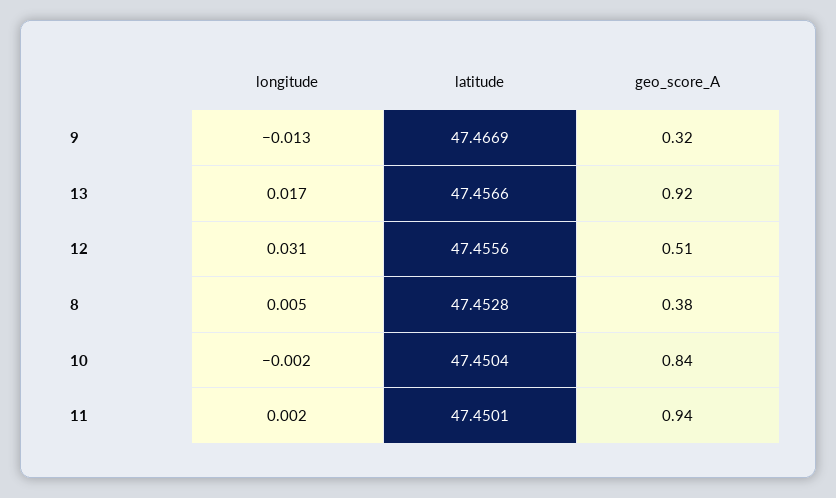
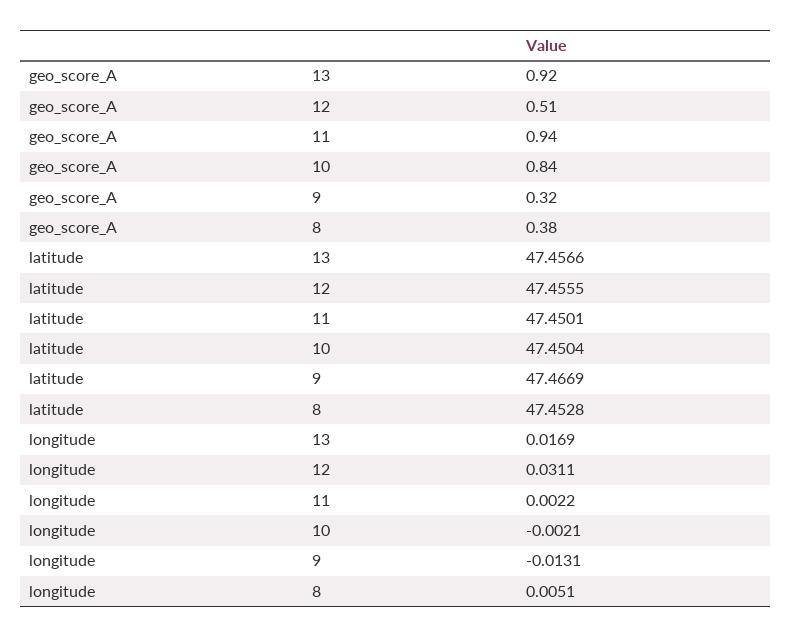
latitude, 12: 47.4556 -> 47.4555

